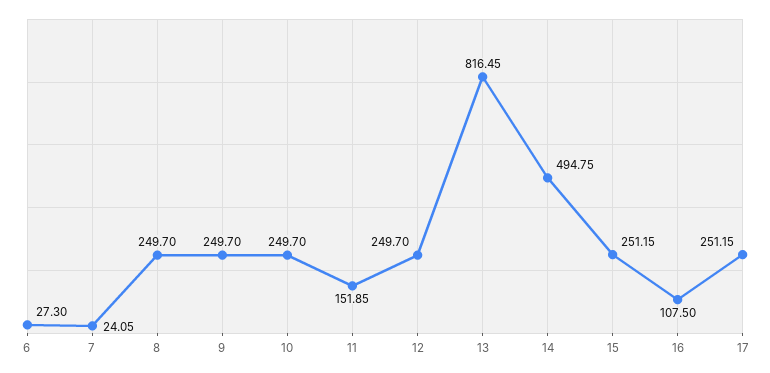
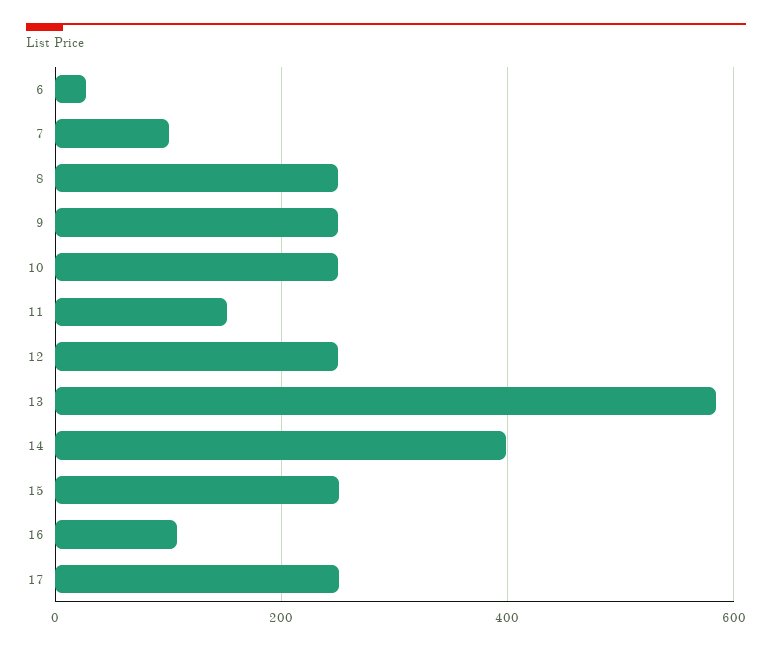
7: 24.05 -> 100
13: 816.45 -> 580
14: 494.75 -> 400

